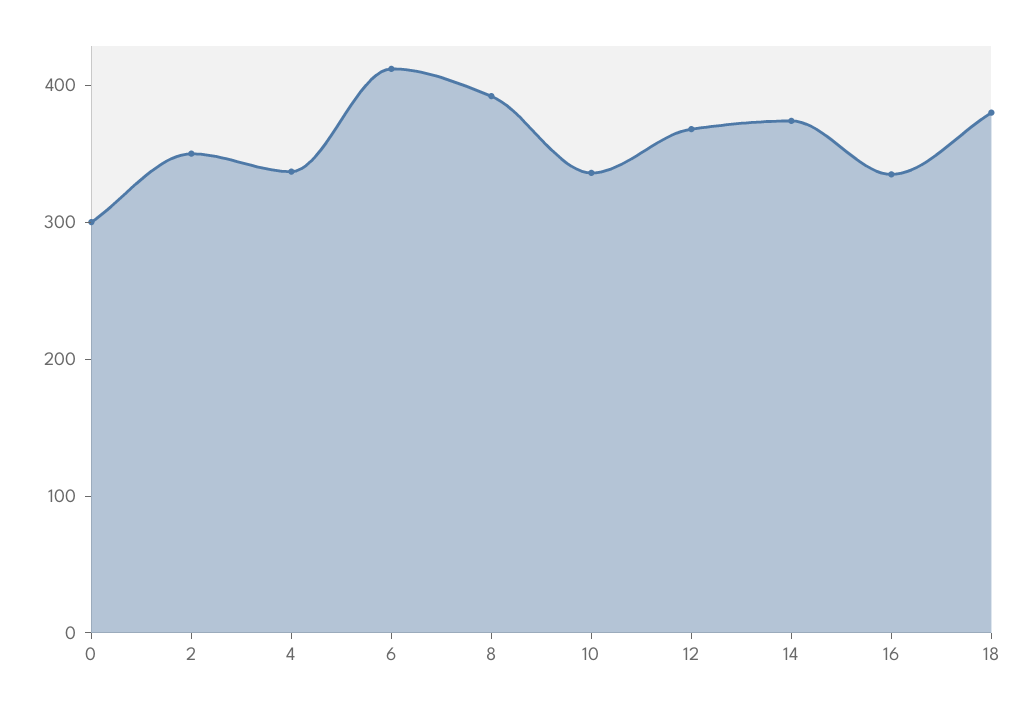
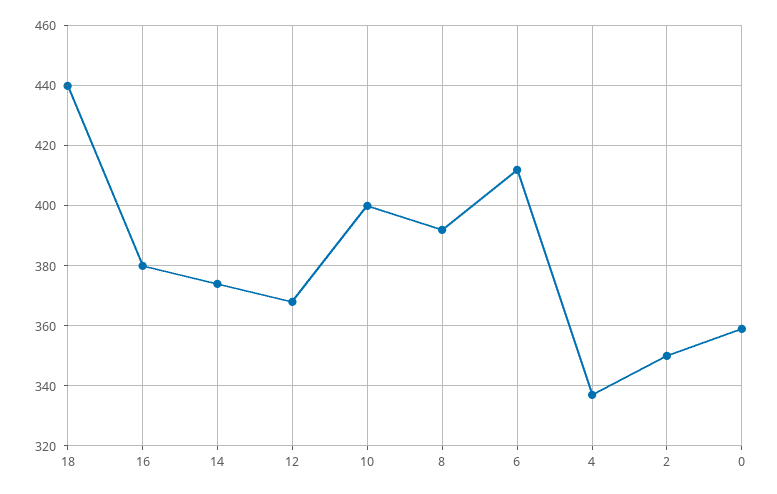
0: 300 -> 360
10: 340 -> 400
16: 340 -> 380
18: 380 -> 440

